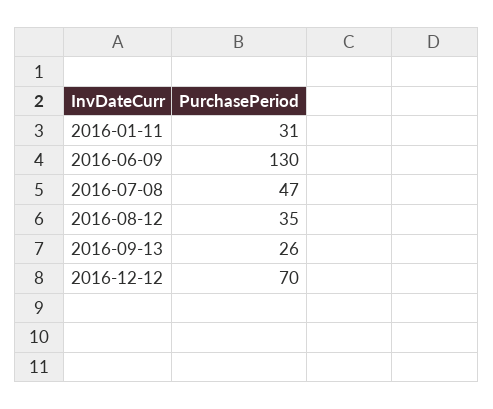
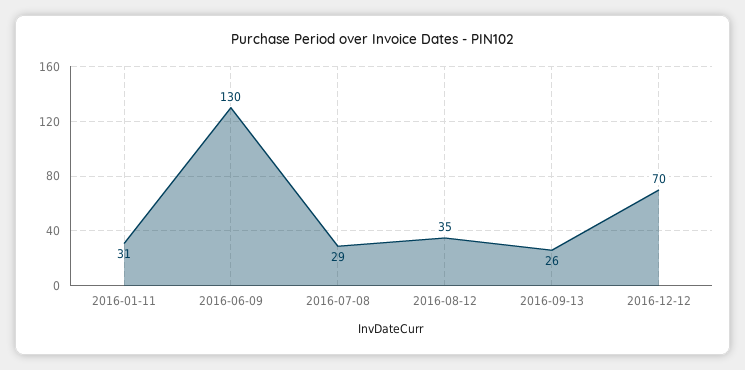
2016-07-08: 47 -> 29

